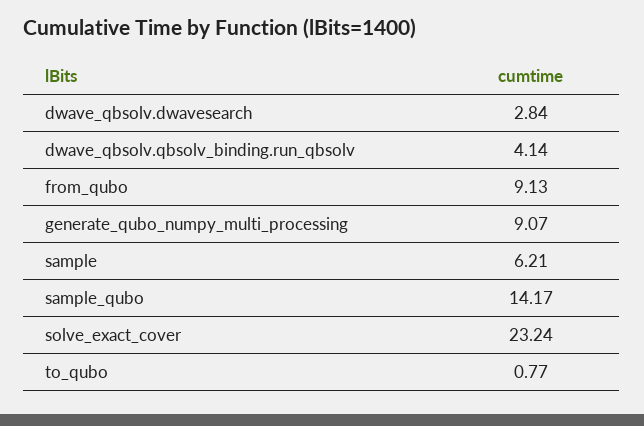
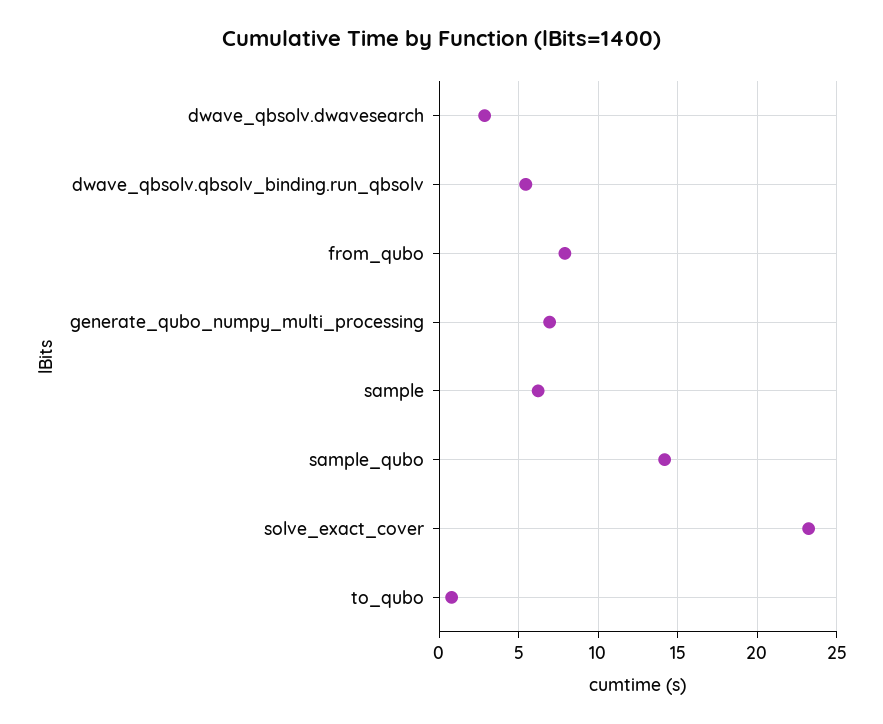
dwave_qbsolv.qbsolv_binding.run_qbsolv: 4.14 -> 5.5
from_qubo: 9.13 -> 8
generate_qubo_numpy_multi_processing: 9.07 -> 7

